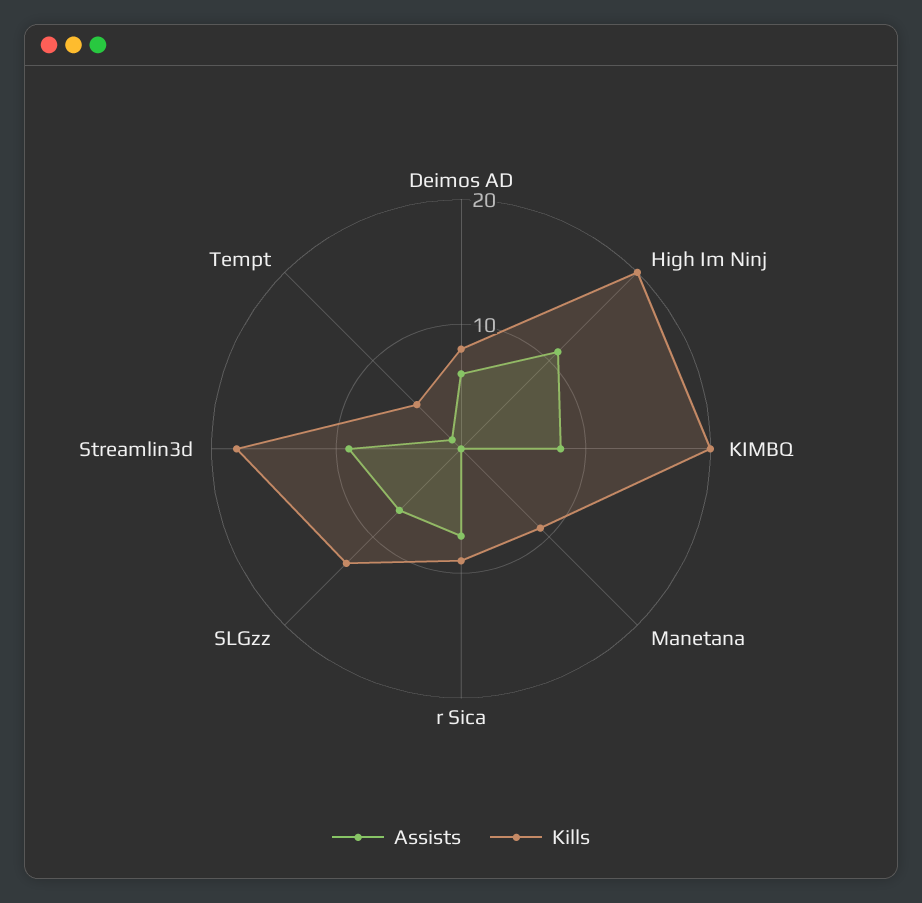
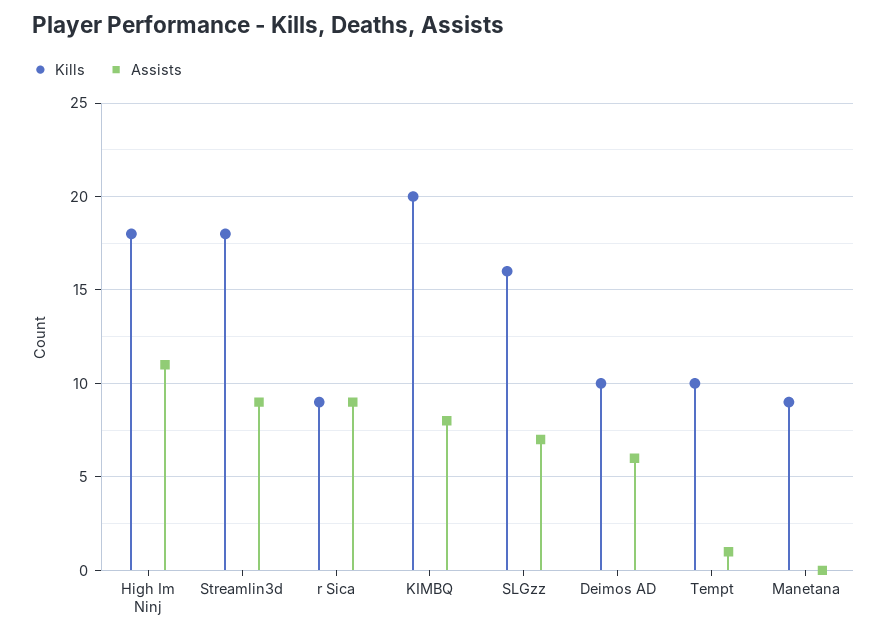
Kills, Deimos AD: 8 -> 10
Kills, High Im Ninj: 20 -> 18
Assists, r Sica: 7 -> 9
Kills, SLGzz: 13 -> 16
Kills, Tempt: 5 -> 10

